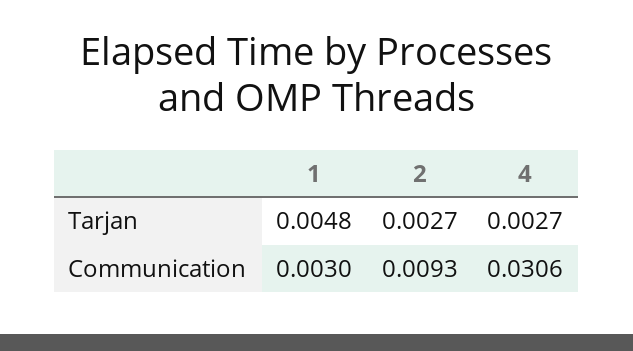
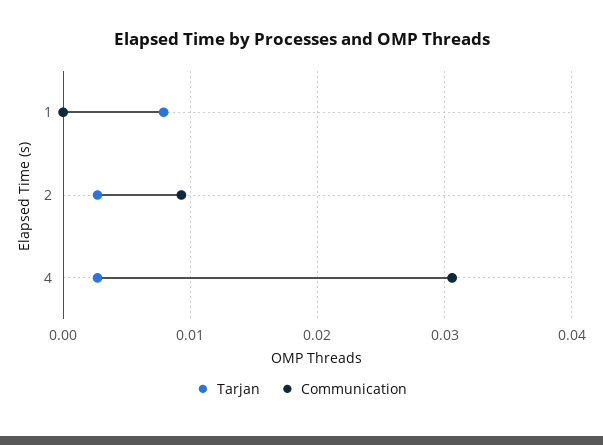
Tarjan, 1: 0.0048 -> 0.008
Communication, 1: 0.003 -> 0

